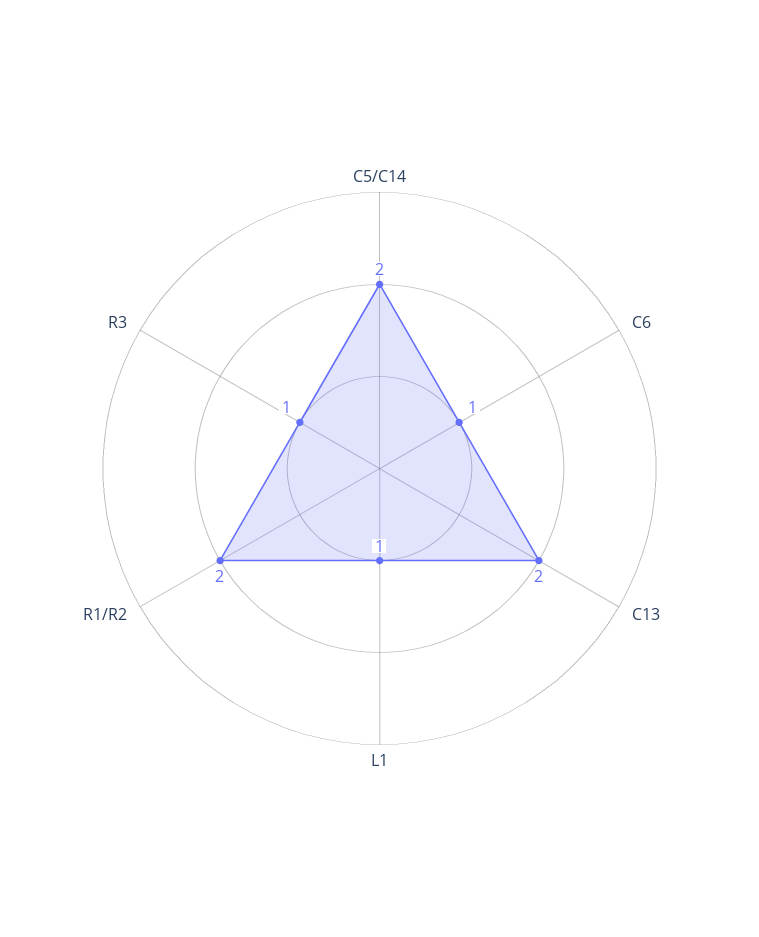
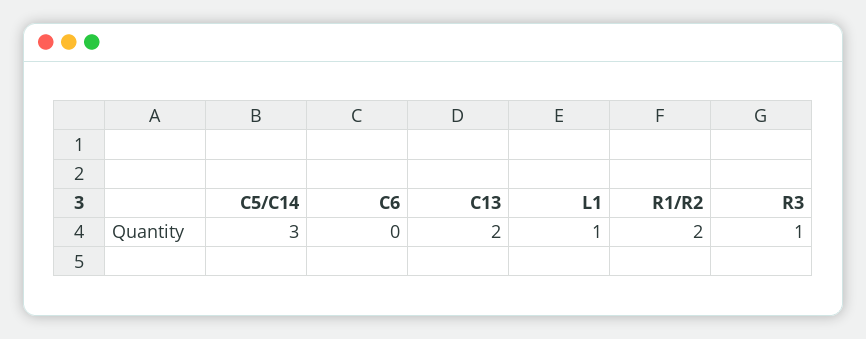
C5/C14: 2 -> 3
C6: 1 -> 0

